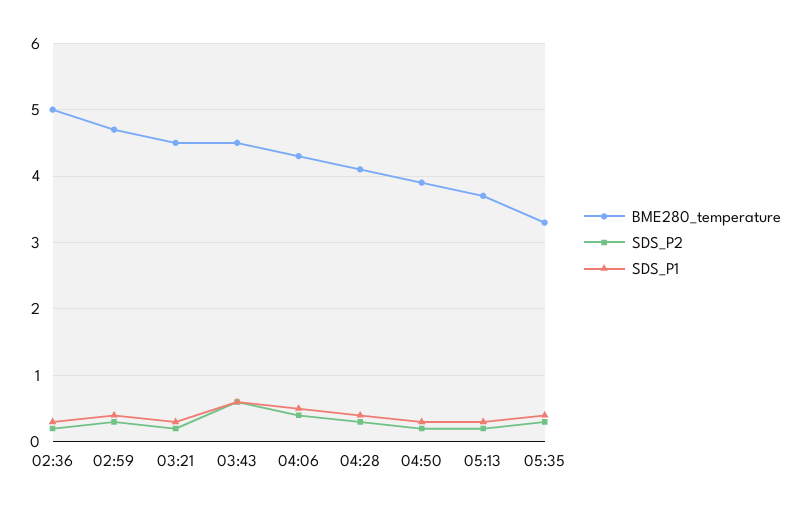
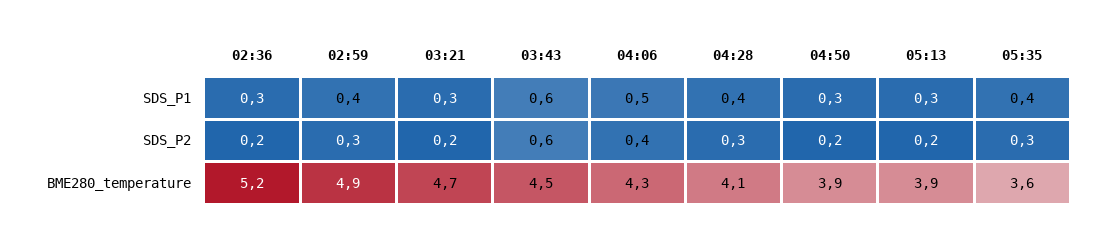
BME280_temperature, 02:36: 5 -> 5.2
BME280_temperature, 02:59: 4.7 -> 4.9
BME280_temperature, 03:21: 4.5 -> 4.7
BME280_temperature, 05:13: 3.7 -> 3.9
BME280_temperature, 05:35: 3.3 -> 3.6

